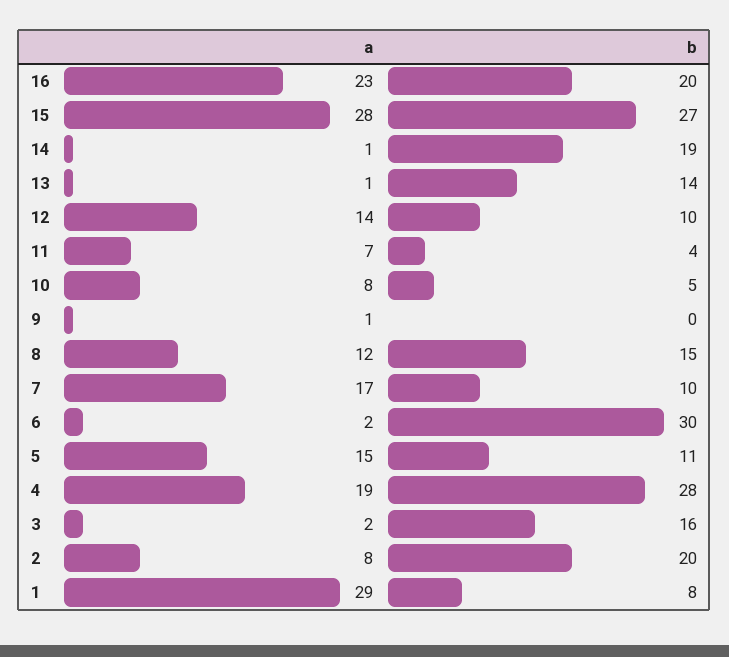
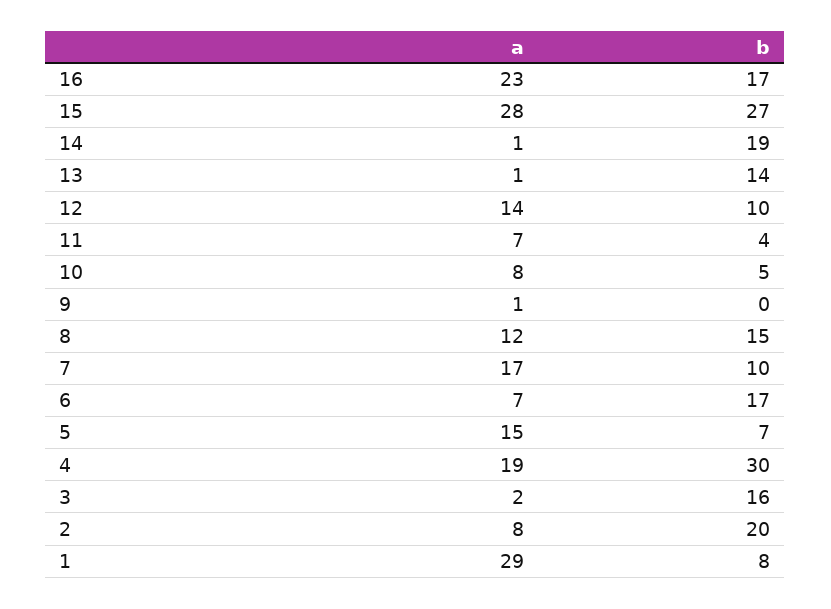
b, 16: 20 -> 17
a, 6: 2 -> 7
b, 6: 30 -> 17
b, 5: 11 -> 7
b, 4: 28 -> 30

